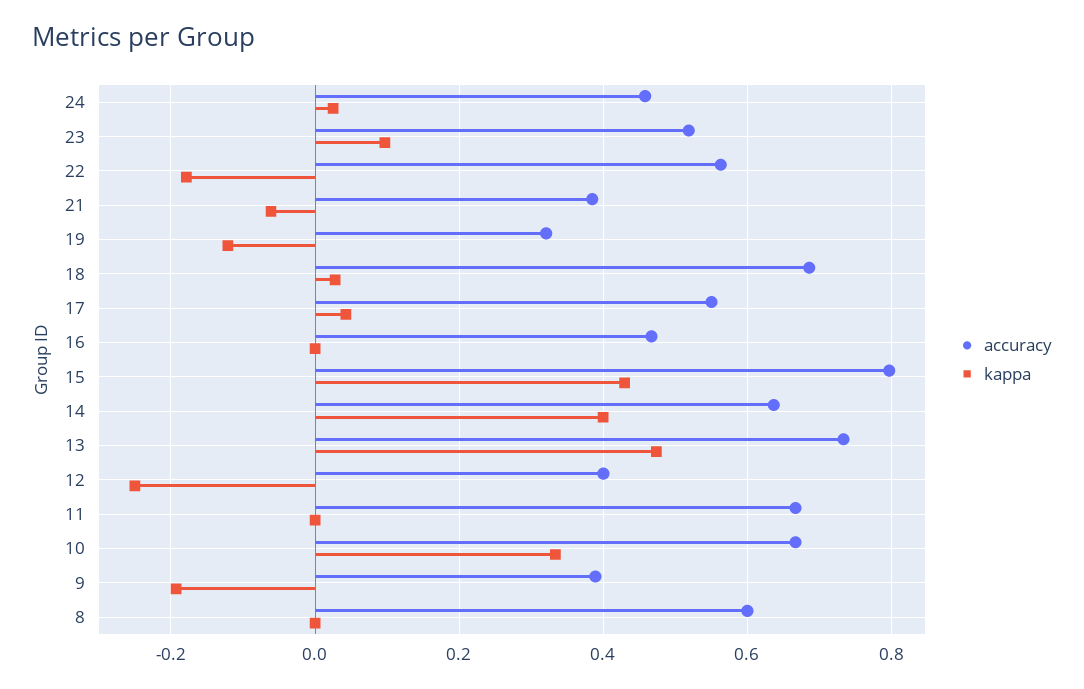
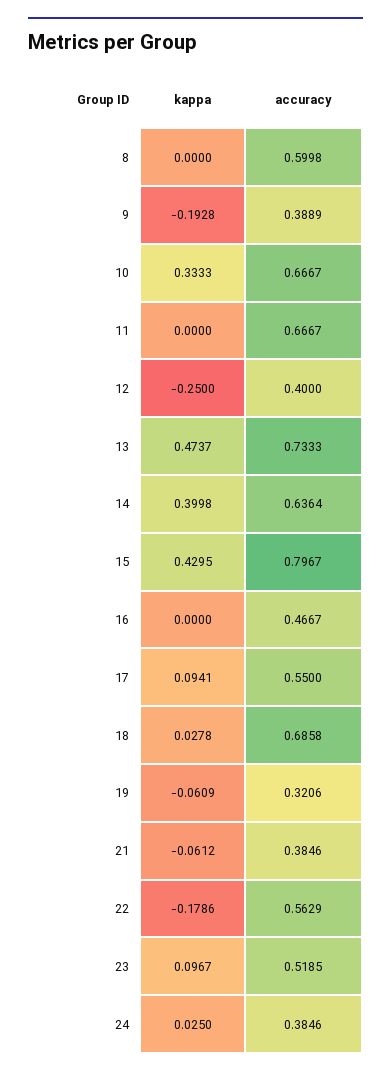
accuracy, 24: 0.46 -> 0.3846
kappa, 19: -0.12 -> -0.0609
kappa, 17: 0.04 -> 0.0941

